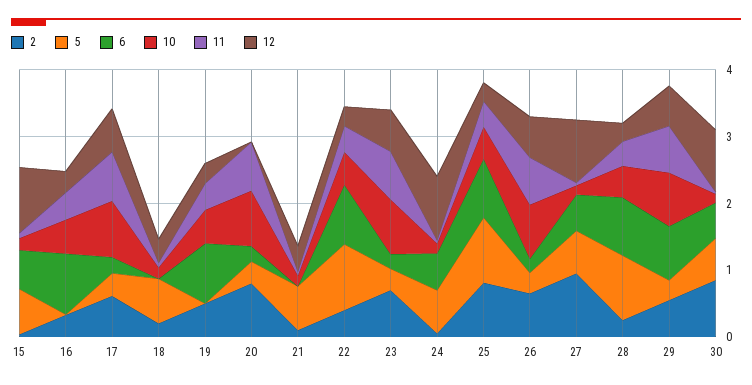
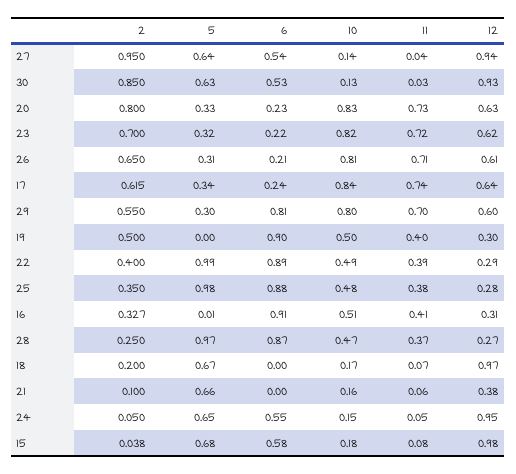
12, 18: 0.4 -> 0.97
12, 20: 0 -> 0.63
2, 25: 0.8 -> 0.35

